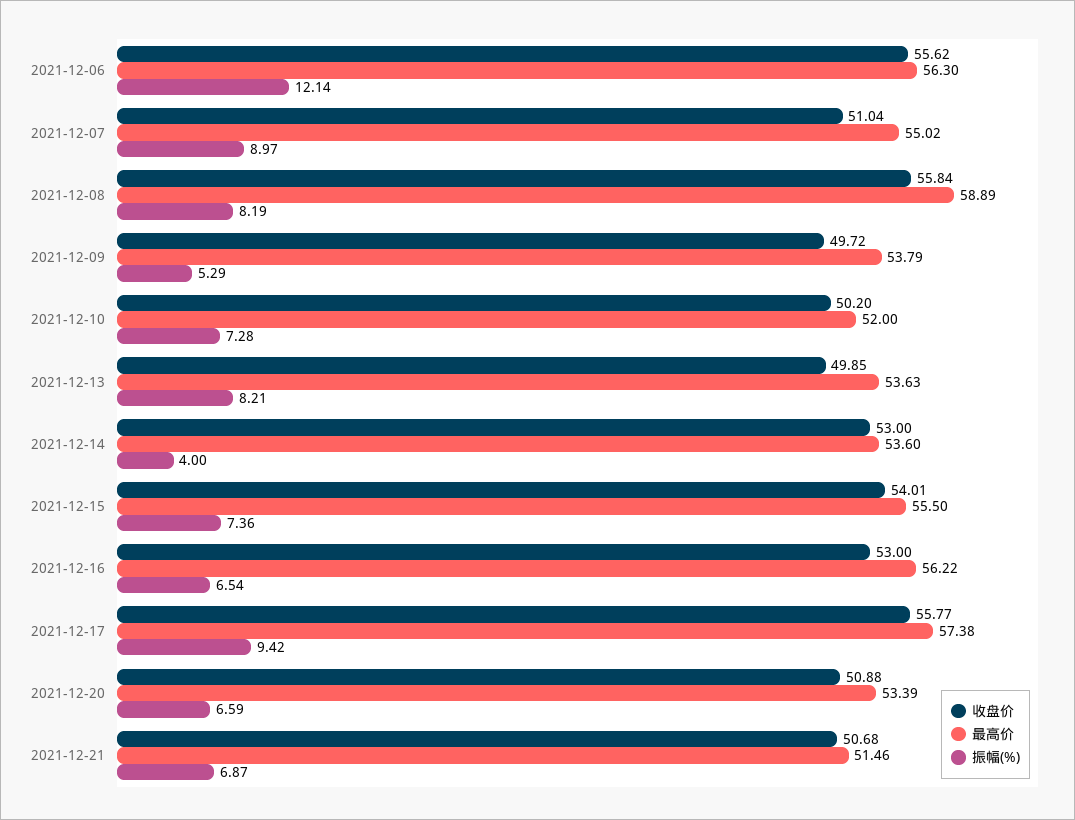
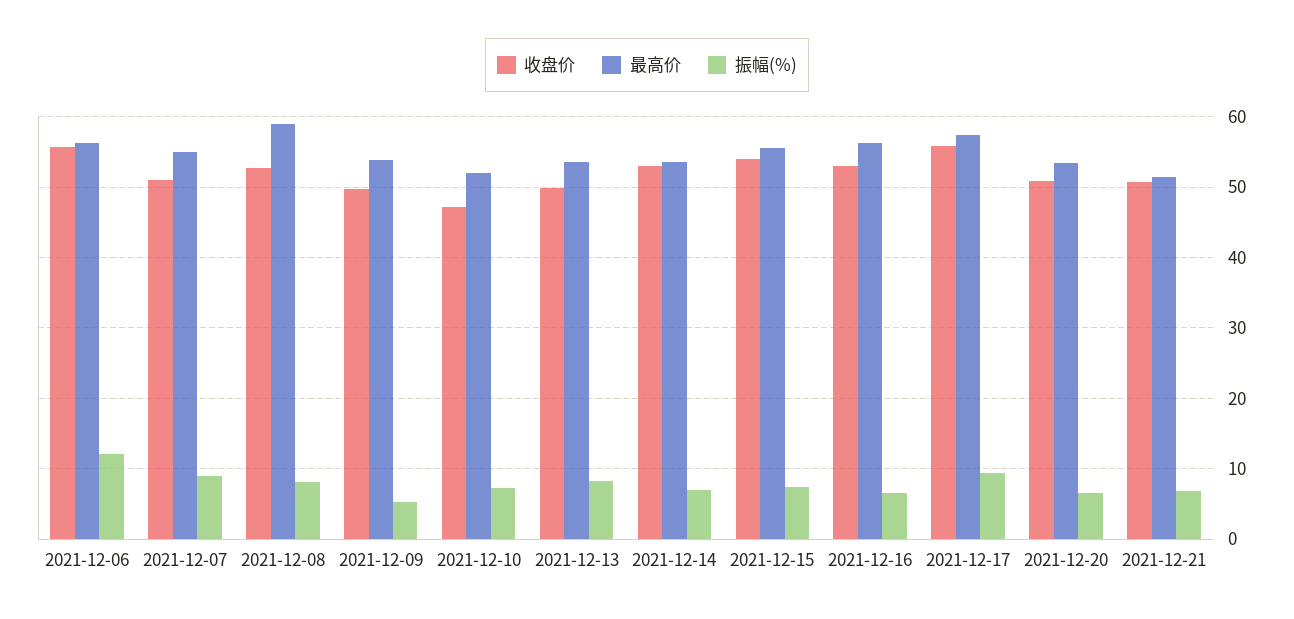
收盘价, 2021-12-08: 55.84 -> 53
收盘价, 2021-12-10: 50.2 -> 47
振幅(%), 2021-12-14: 4 -> 7

